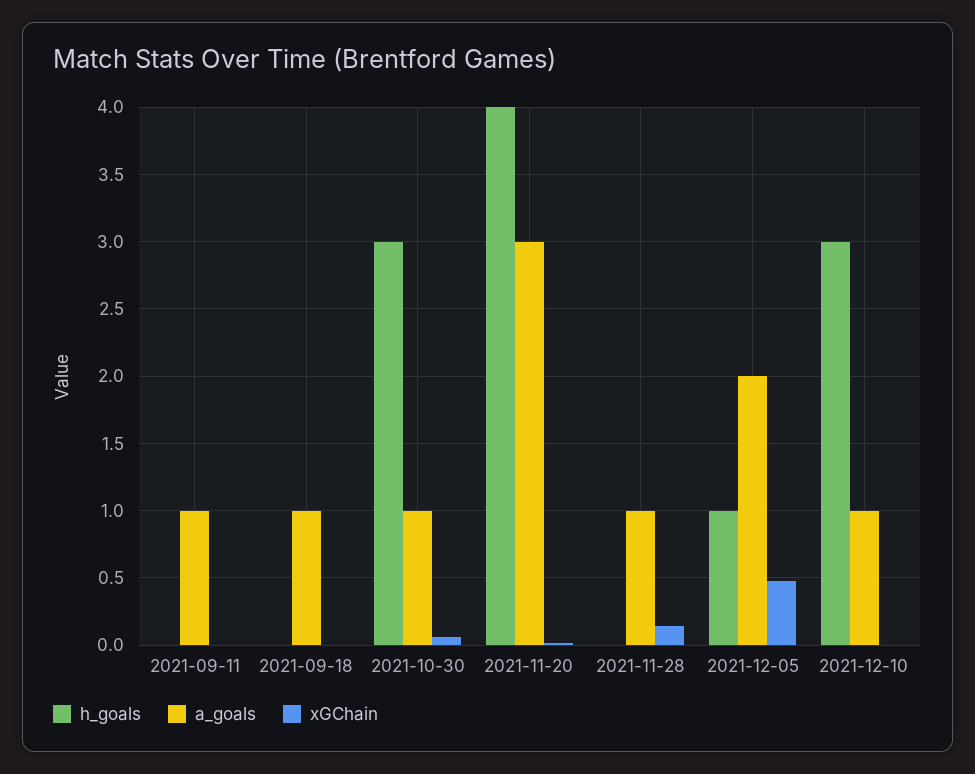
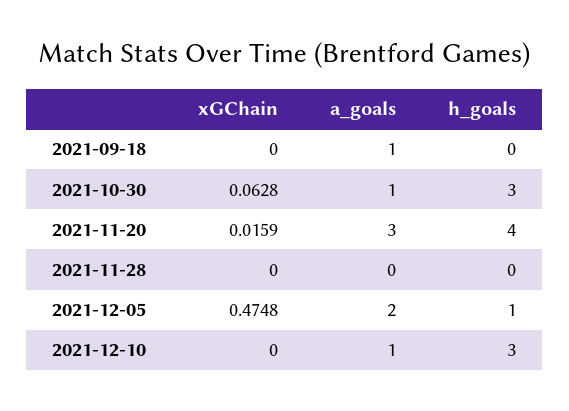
h_goals, 2021-09-11: 0 -> none
a_goals, 2021-09-11: 1 -> none
xGChain, 2021-09-11: 0 -> none
a_goals, 2021-11-28: 1 -> 0
xGChain, 2021-11-28: 0.15 -> 0

